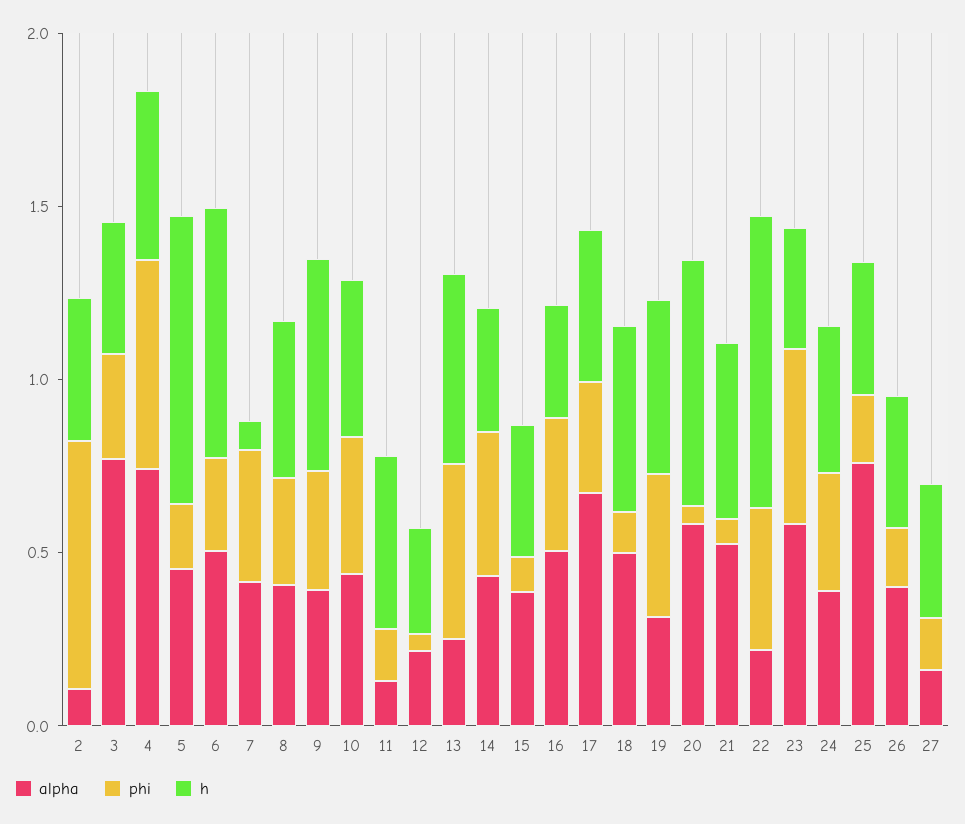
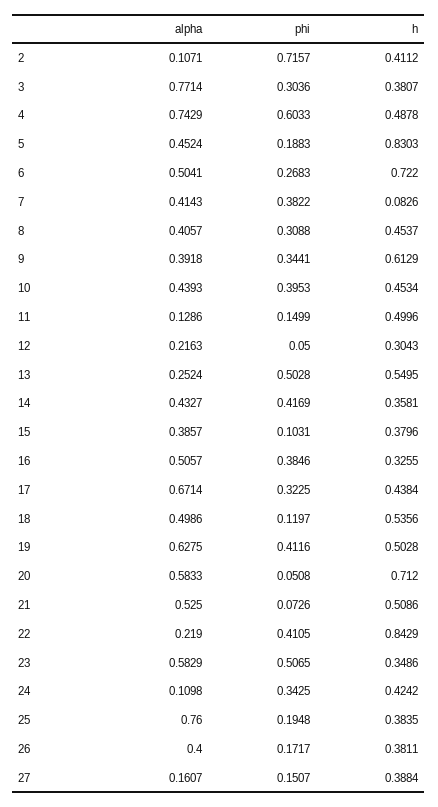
alpha, 19: 0.3 -> 0.6275
alpha, 24: 0.4 -> 0.1098

